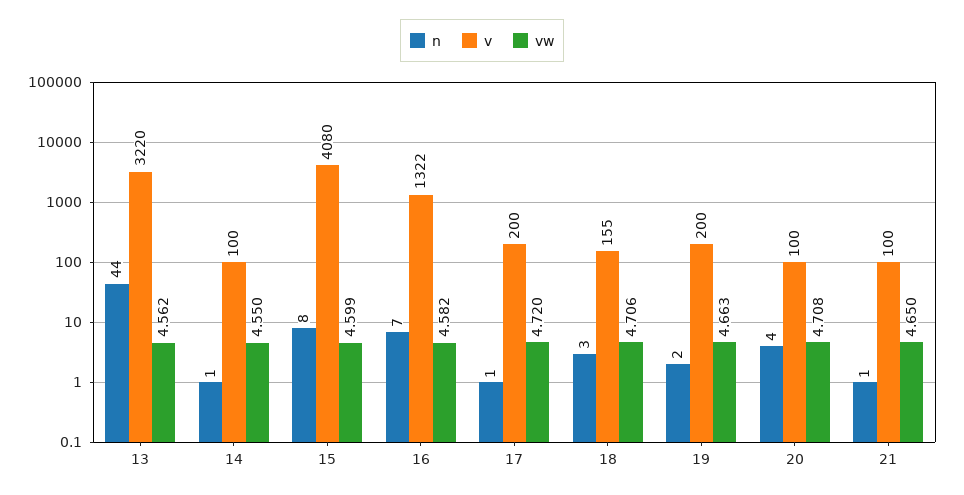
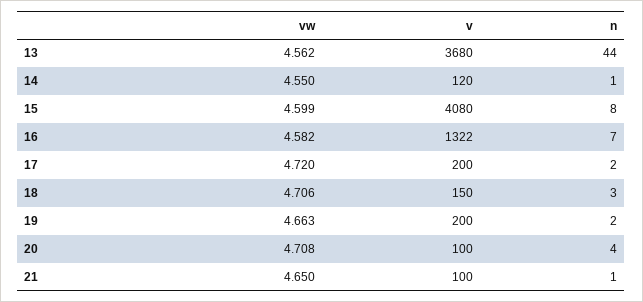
v, 13: 3220 -> 3680
v, 14: 100 -> 120
n, 17: 1 -> 2
v, 18: 155 -> 150

